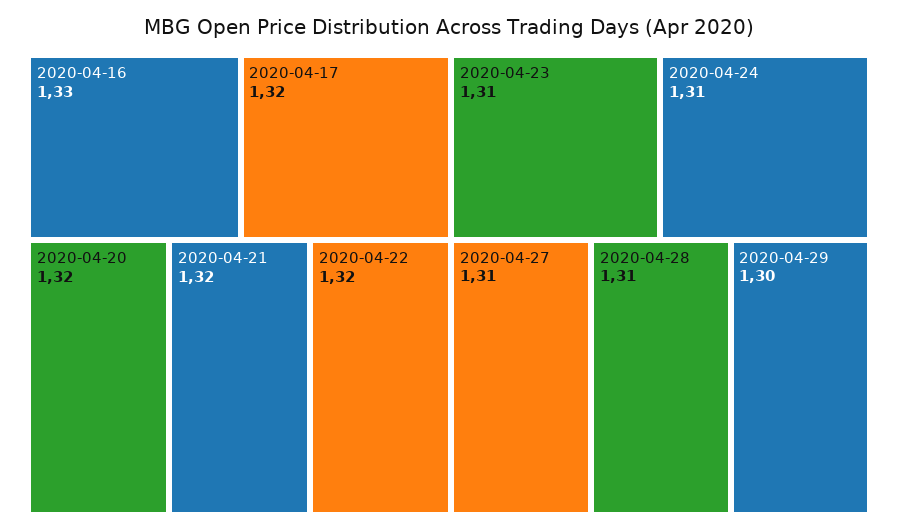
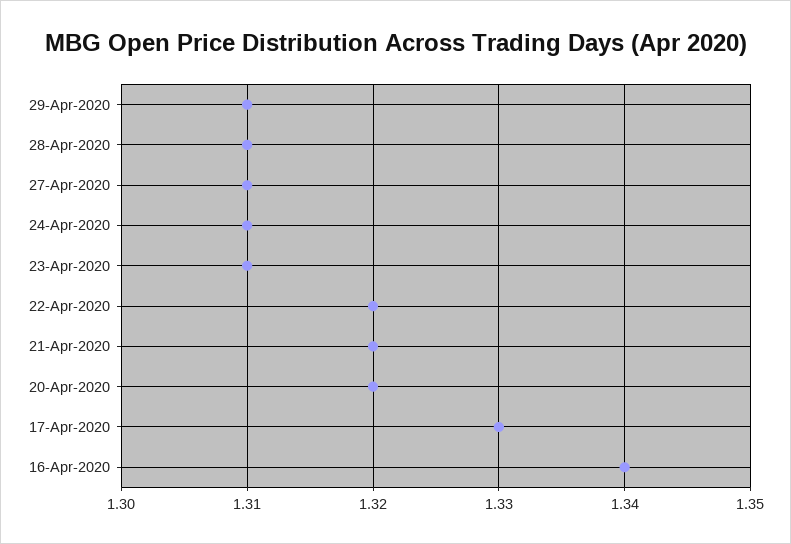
2020-04-16: 1.33 -> 1.34
2020-04-17: 1.32 -> 1.33
2020-04-29: 1.3 -> 1.31

